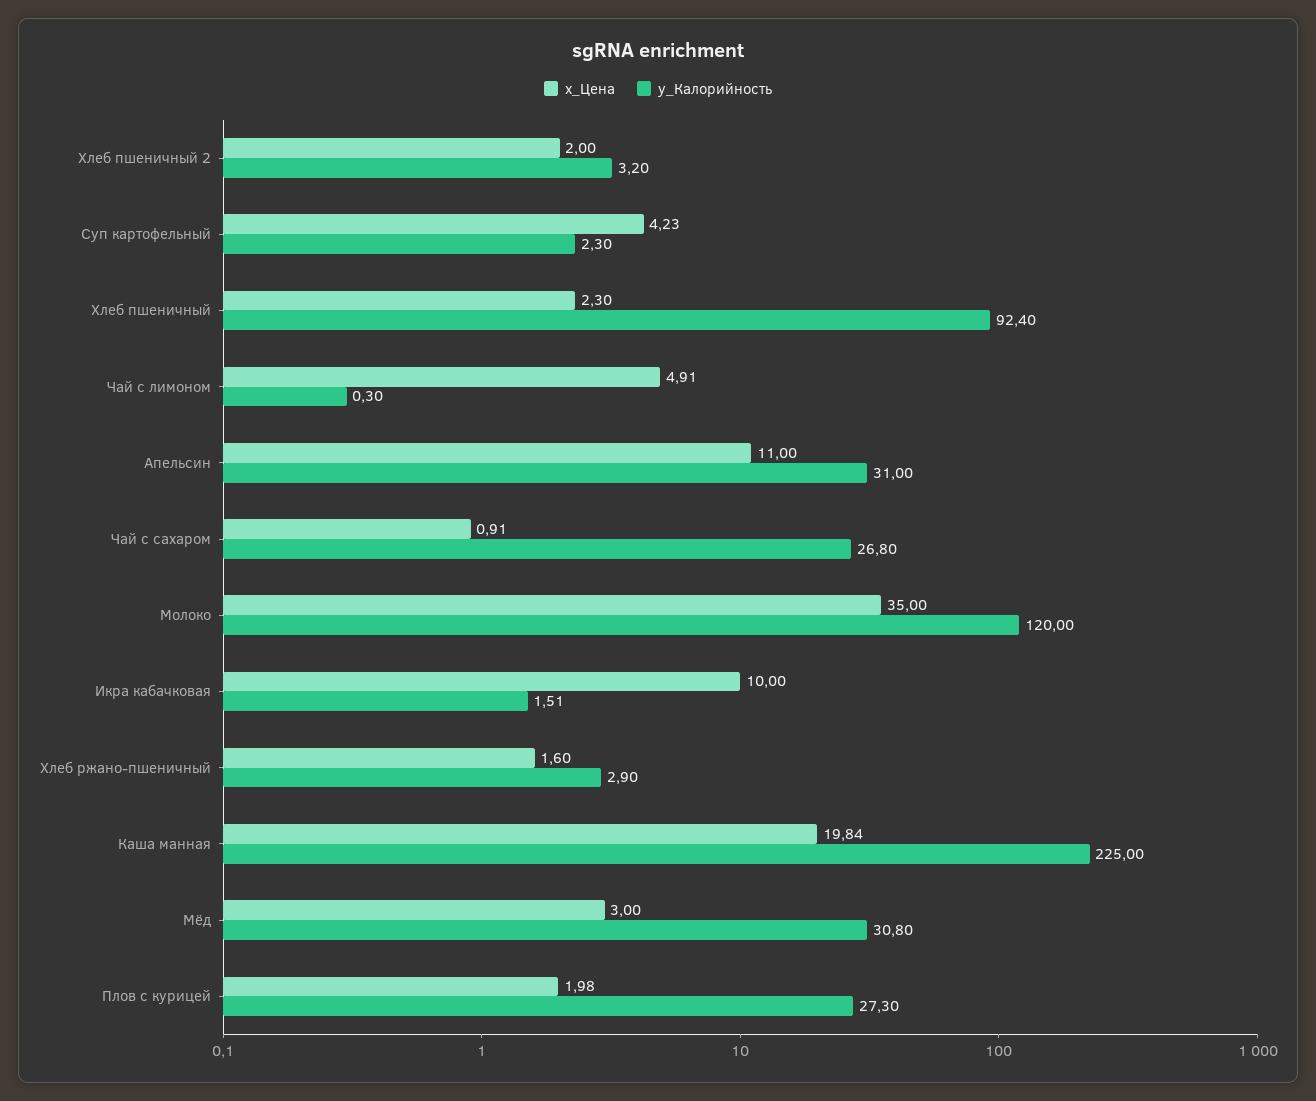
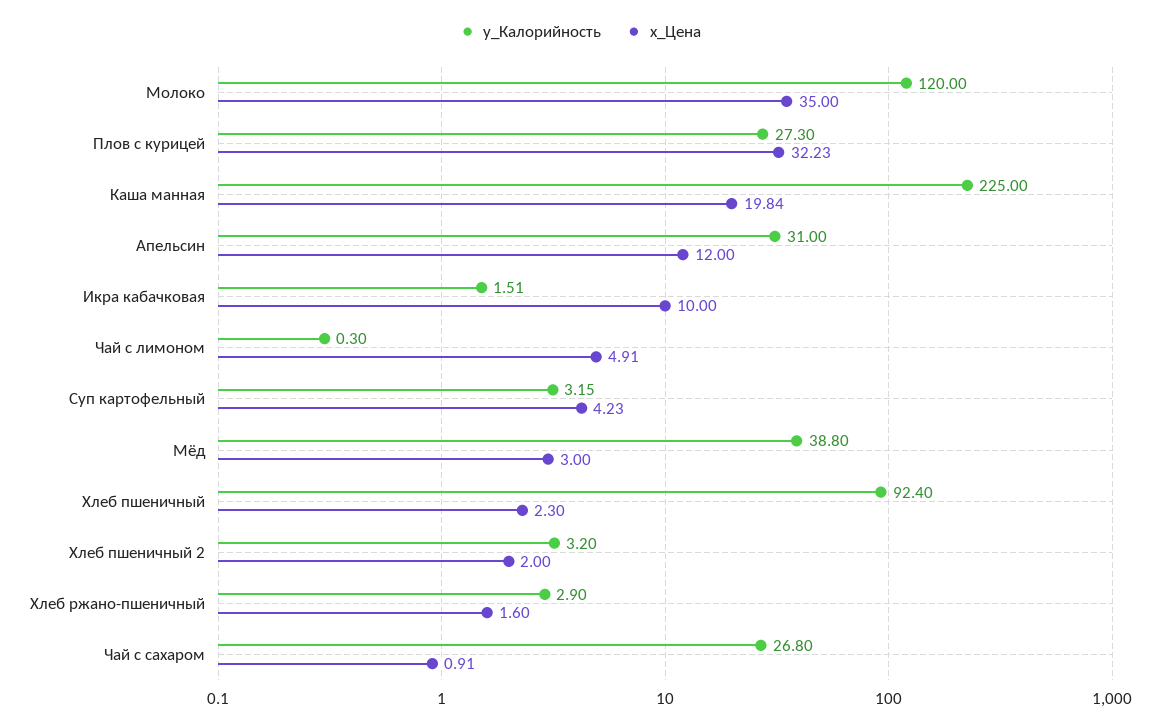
y_Калорийность, Суп картофельный: 2.3 -> 3.15
x_Цена, Апельсин: 11 -> 12
y_Калорийность, Мёд: 30.8 -> 38.8
x_Цена, Плов с курицей: 1.98 -> 32.23

